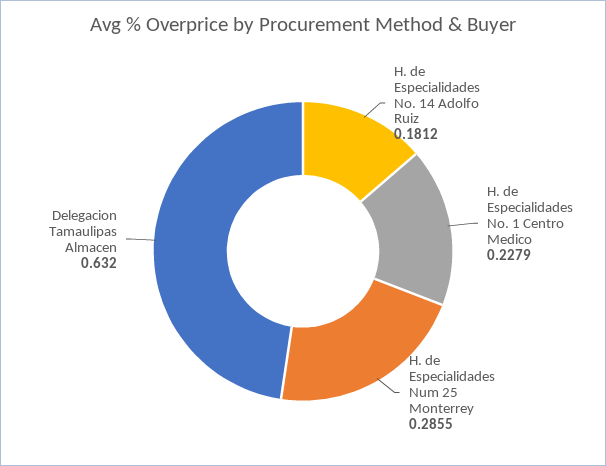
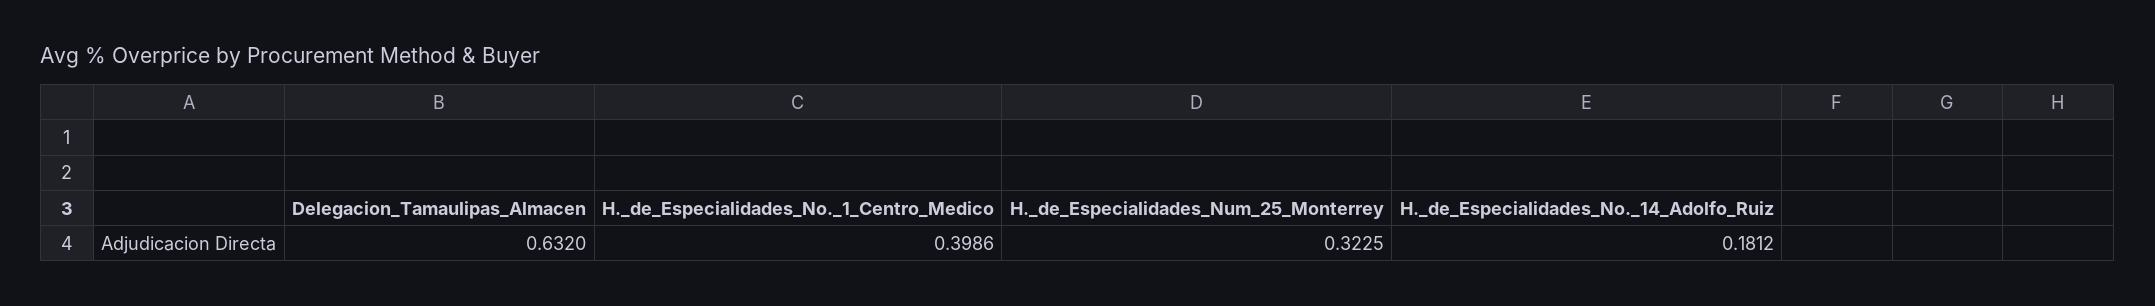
H. de Especialidades No. 1 Centro Medico: 0.2279 -> 0.3986
H. de Especialidades Num 25 Monterrey: 0.2855 -> 0.3225

